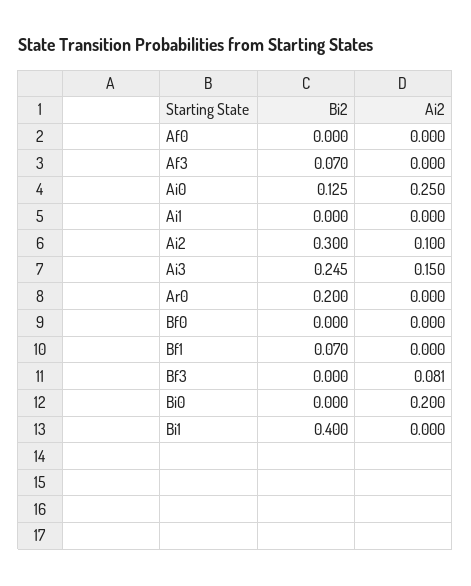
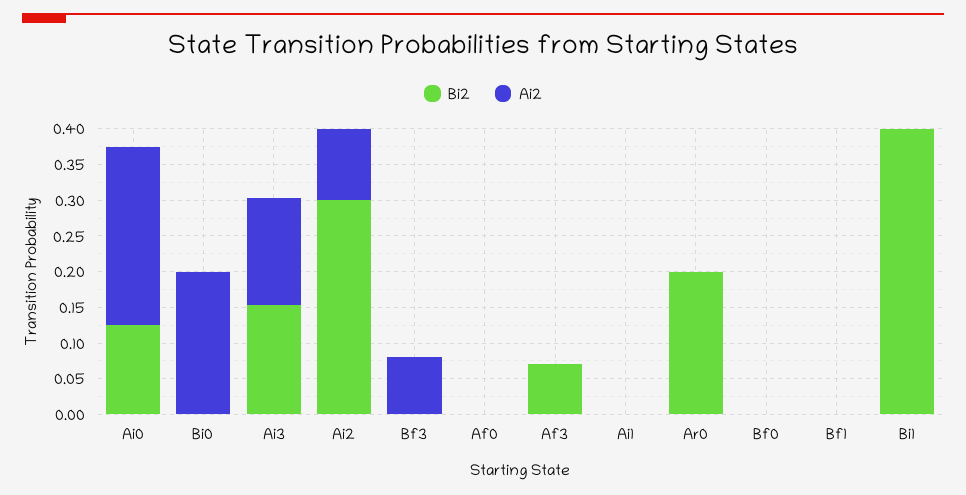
Bi2, Ai3: 0.245 -> 0.15
Bi2, Bf1: 0.07 -> 0

